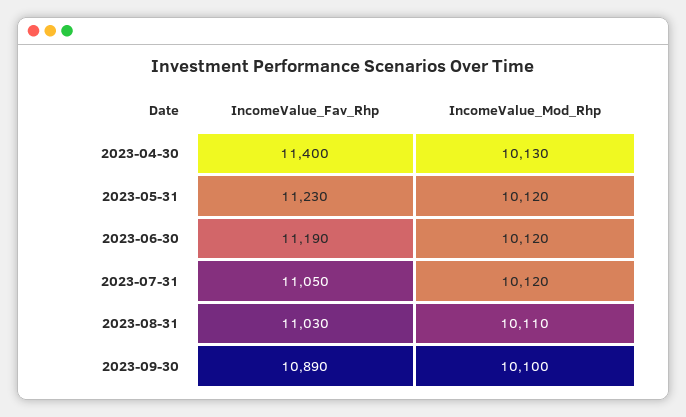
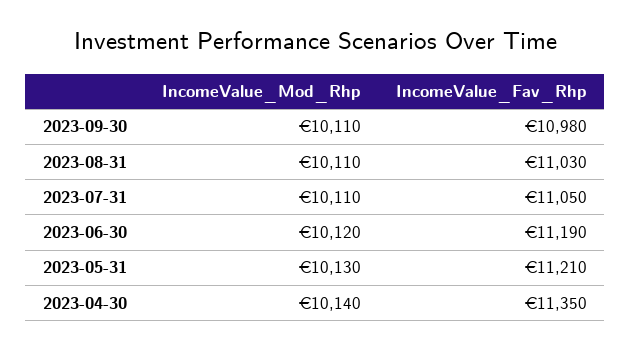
IncomeValue_Fav_Rhp, 2023-04-30: 11400 -> 11350
IncomeValue_Mod_Rhp, 2023-04-30: 10130 -> 10140
IncomeValue_Fav_Rhp, 2023-05-31: 11230 -> 11210
IncomeValue_Mod_Rhp, 2023-05-31: 10120 -> 10130
IncomeValue_Mod_Rhp, 2023-07-31: 10120 -> 10110
IncomeValue_Fav_Rhp, 2023-09-30: 10890 -> 10980
IncomeValue_Mod_Rhp, 2023-09-30: 10100 -> 10110

